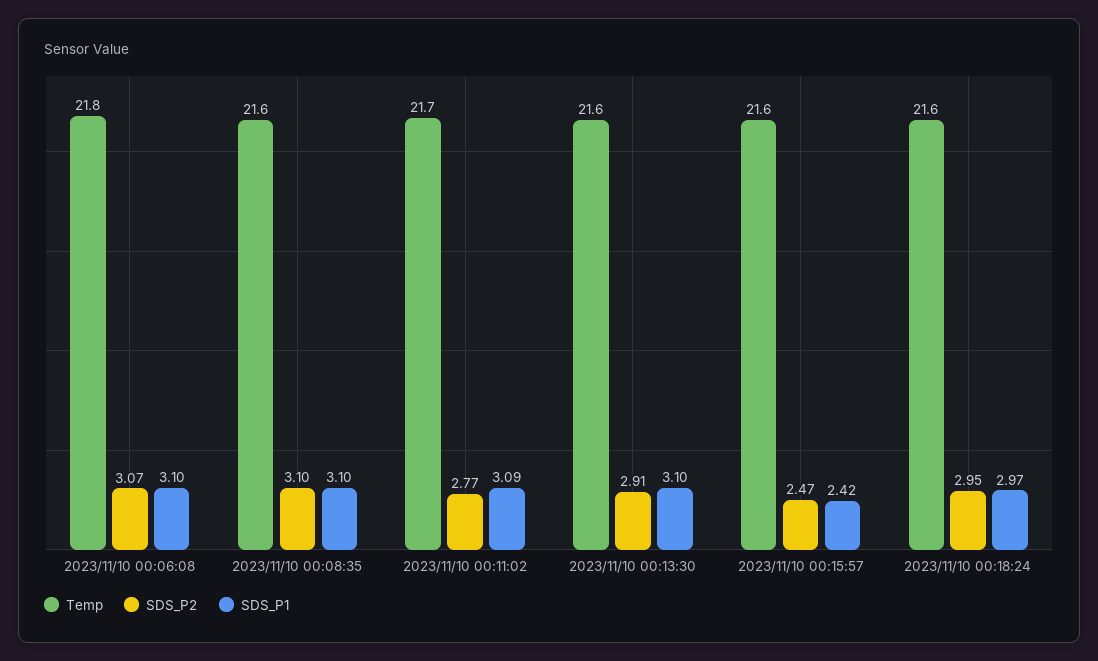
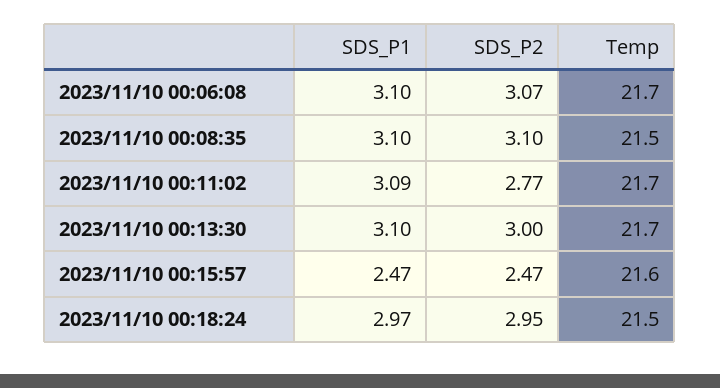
Temp, 2023/11/10 00:06:08: 21.8 -> 21.7
Temp, 2023/11/10 00:08:35: 21.6 -> 21.5
Temp, 2023/11/10 00:13:30: 21.6 -> 21.7
SDS_P2, 2023/11/10 00:13:30: 2.91 -> 3
SDS_P1, 2023/11/10 00:15:57: 2.42 -> 2.47
Temp, 2023/11/10 00:18:24: 21.6 -> 21.5

